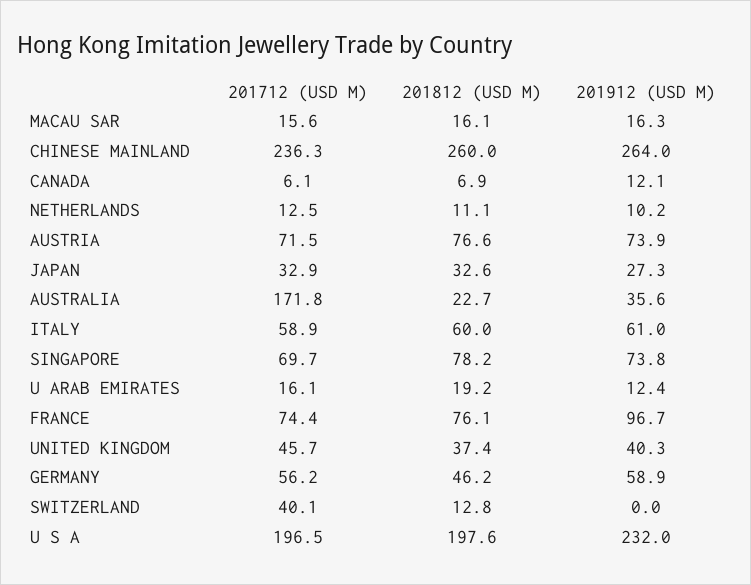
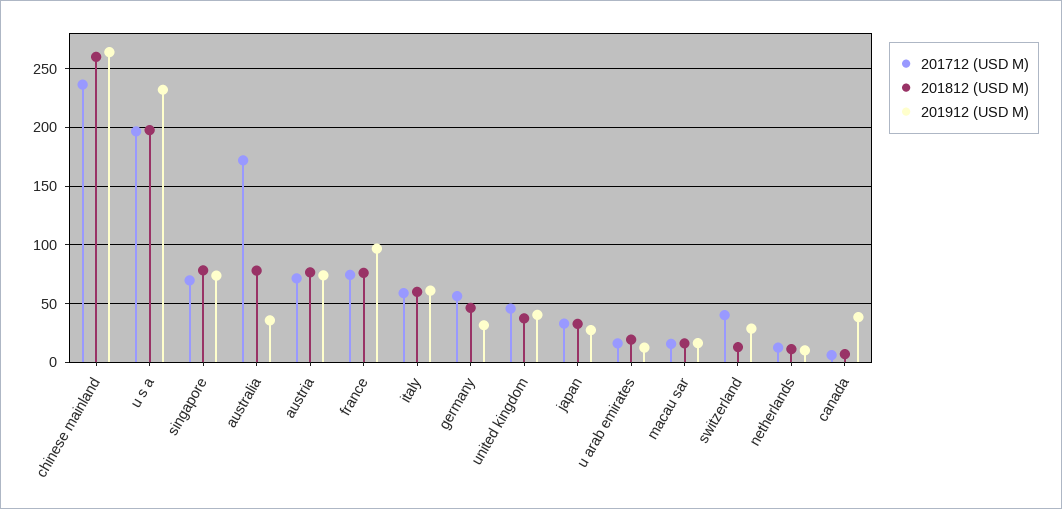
201912 (USD M), CANADA: 12.1 -> 40
201812 (USD M), AUSTRALIA: 22.7 -> 80
201912 (USD M), GERMANY: 58.9 -> 30
201912 (USD M), SWITZERLAND: 0 -> 30

